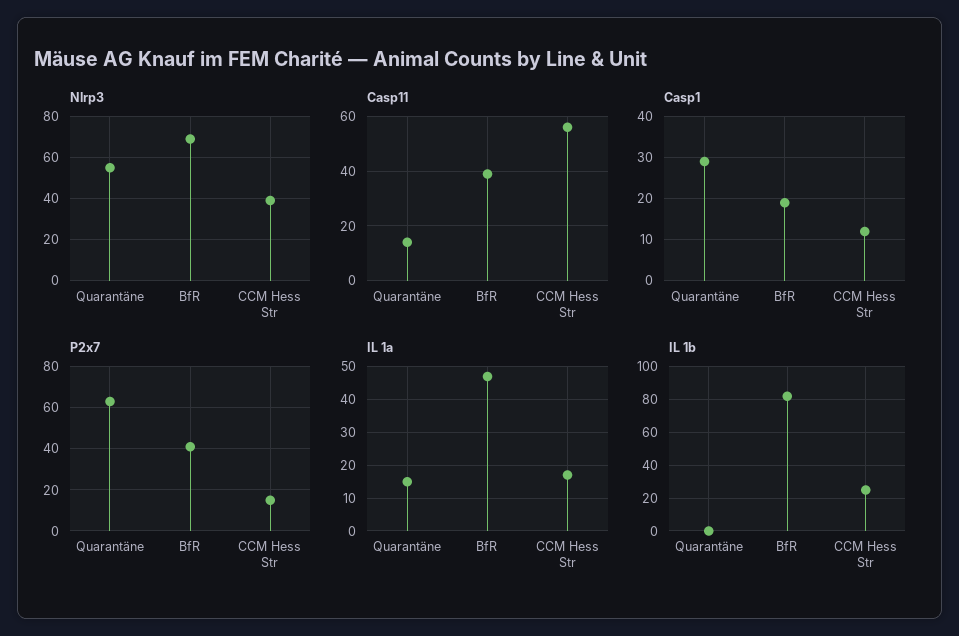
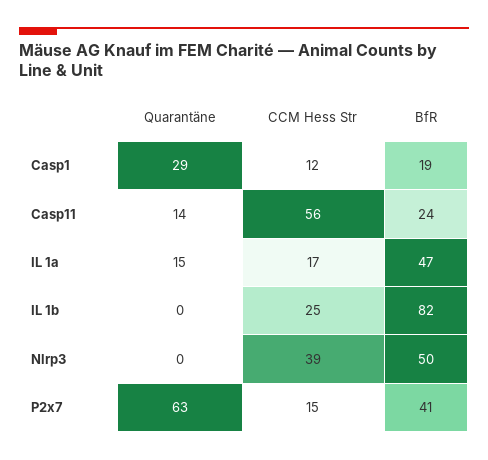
Nlrp3, Quarantäne: 55 -> 0
Nlrp3, BfR: 70 -> 50
Casp11, BfR: 40 -> 24

